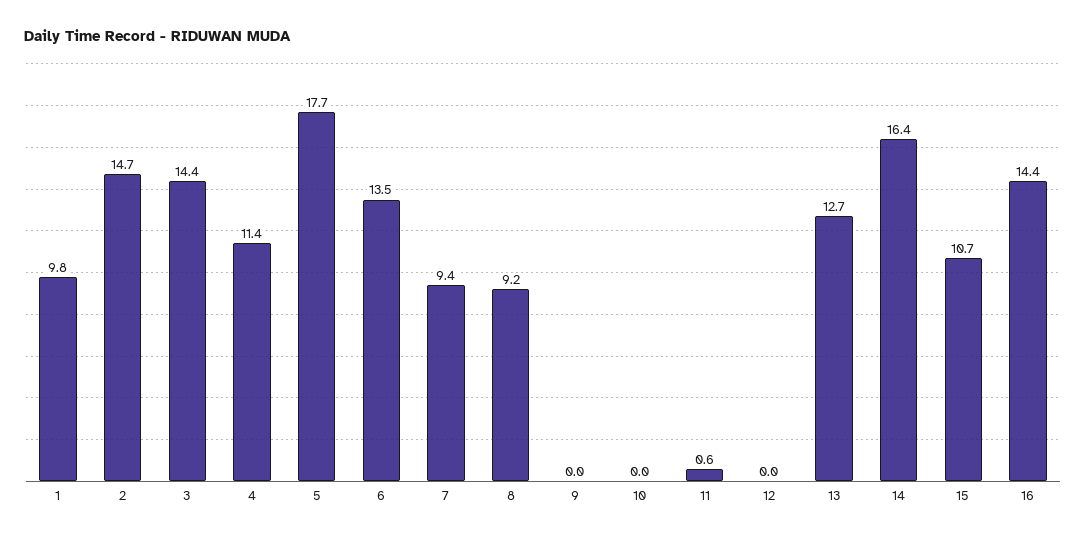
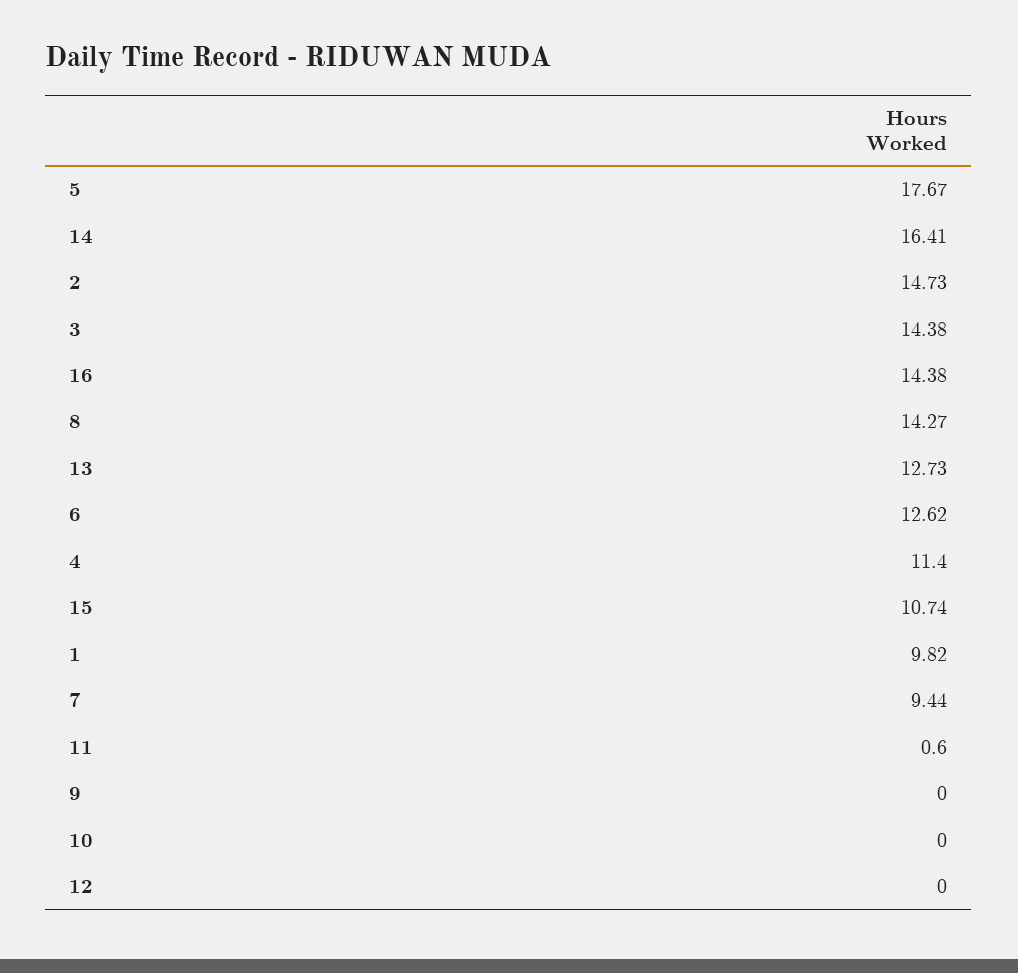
6: 13.5 -> 12.62
8: 9.2 -> 14.27

